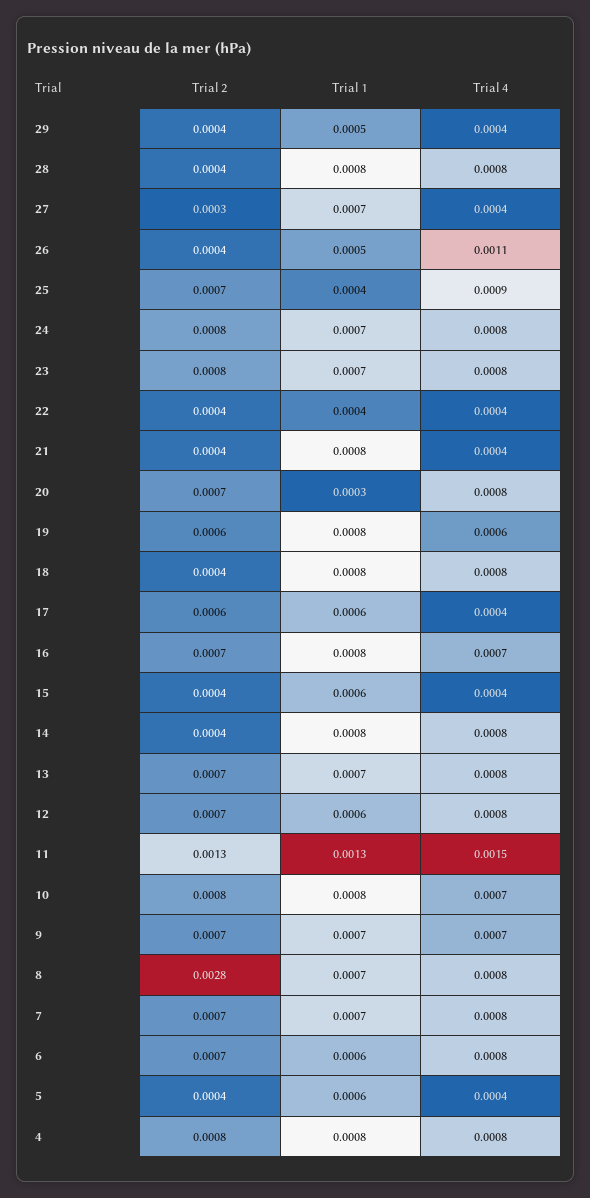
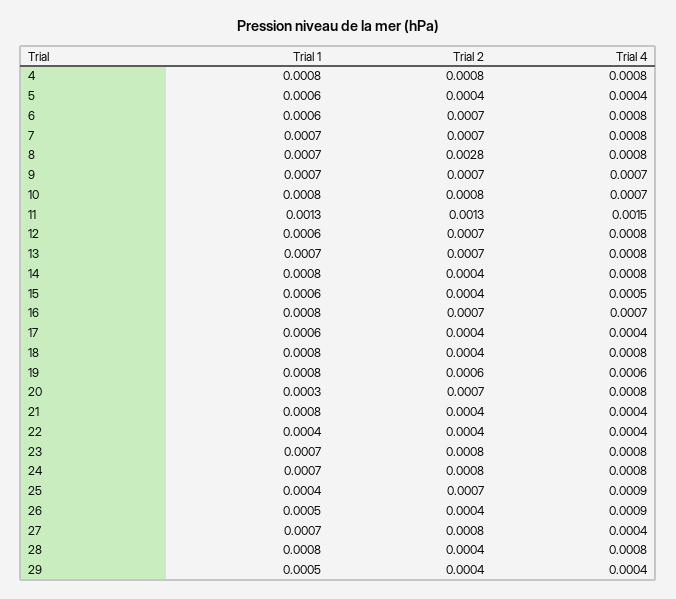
Trial 2, 27: 0.0003 -> 0.0008
Trial 4, 26: 0.0011 -> 0.0009
Trial 2, 17: 0.0006 -> 0.0004
Trial 4, 15: 0.0004 -> 0.0005

